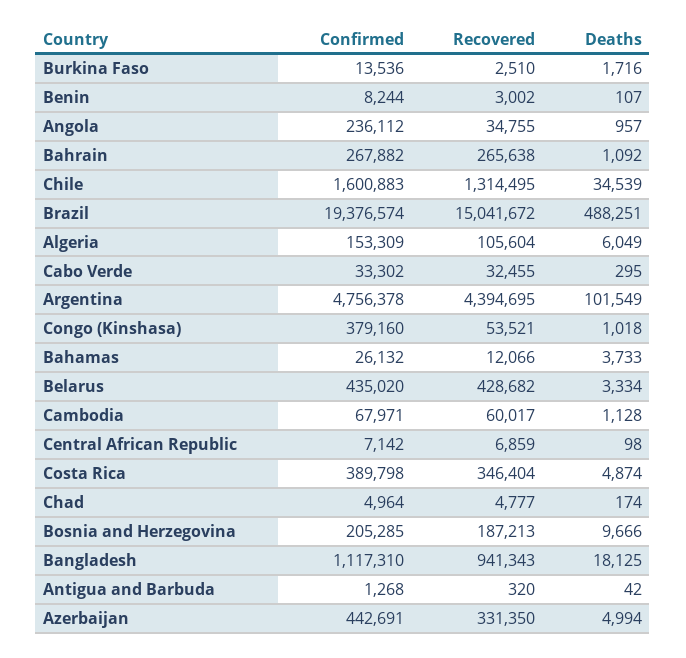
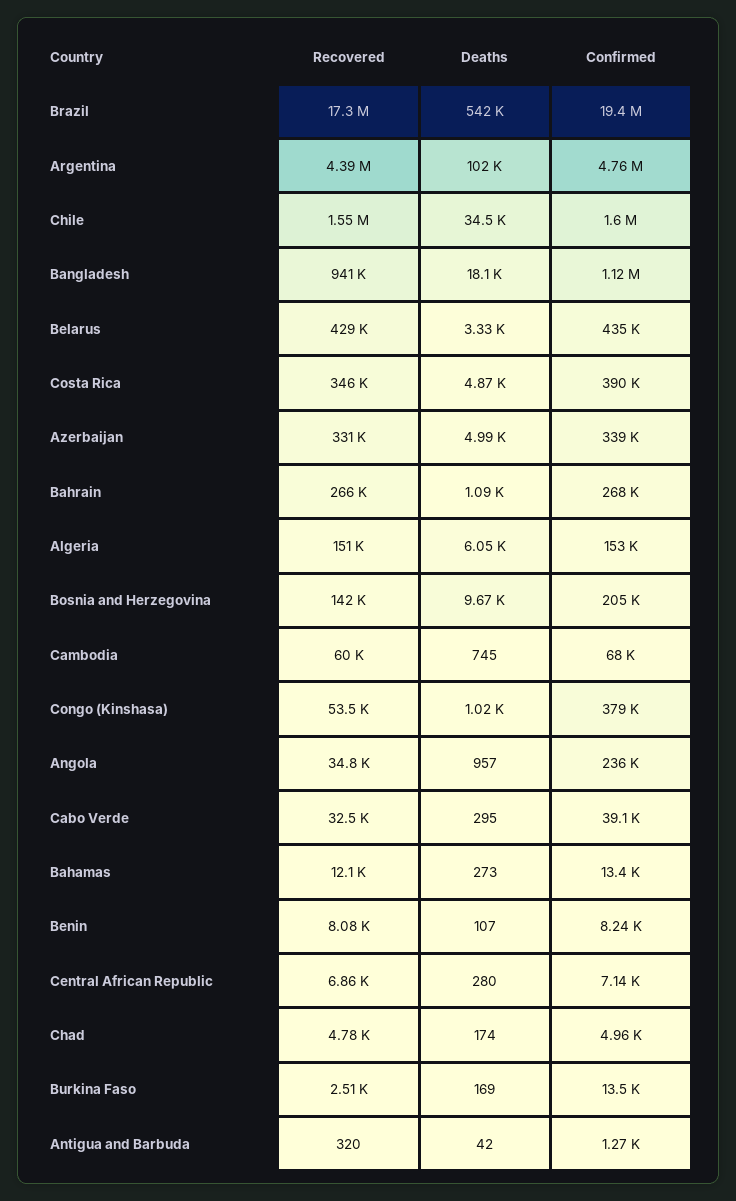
Deaths, Burkina Faso: 1716 -> 169
Recovered, Benin: 3002 -> 8080
Recovered, Chile: 1314495 -> 1550000
Recovered, Brazil: 15041672 -> 17300000
Deaths, Brazil: 488251 -> 542000
Recovered, Algeria: 105604 -> 151000
Confirmed, Cabo Verde: 33302 -> 39100
Confirmed, Bahamas: 26132 -> 13400
Deaths, Bahamas: 3733 -> 273
Deaths, Cambodia: 1128 -> 745
Deaths, Central African Republic: 98 -> 280
Recovered, Bosnia and Herzegovina: 187213 -> 142000
Confirmed, Azerbaijan: 442691 -> 339000

